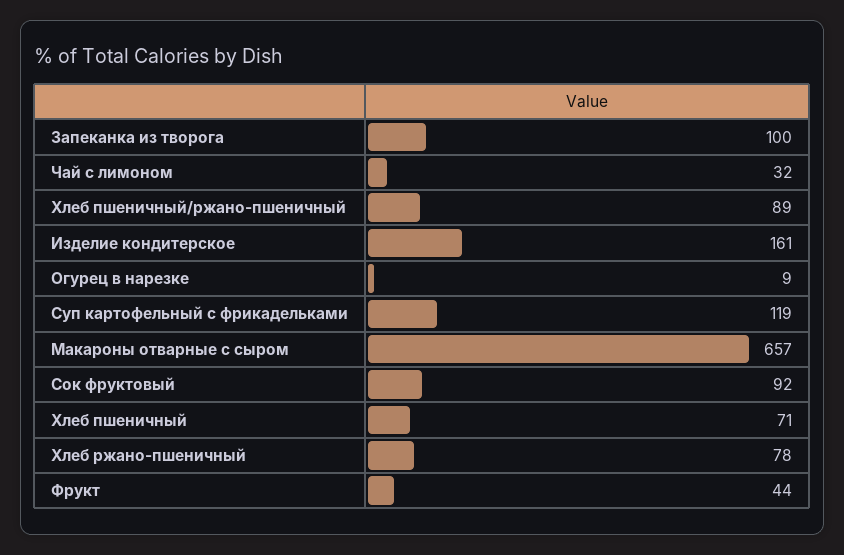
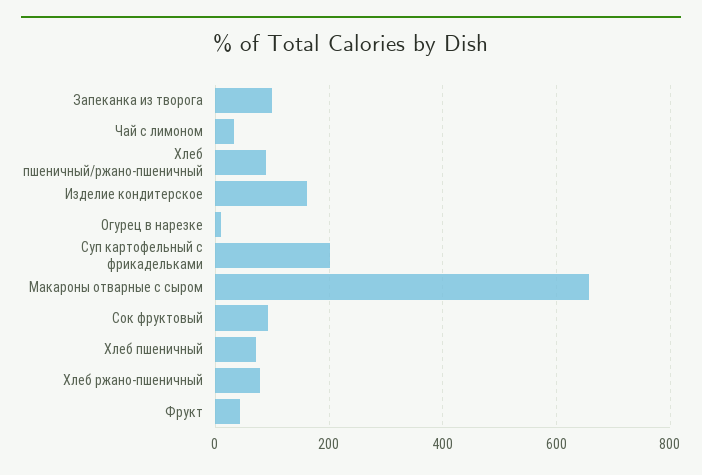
Суп картофельный с фрикадельками: 119 -> 200

